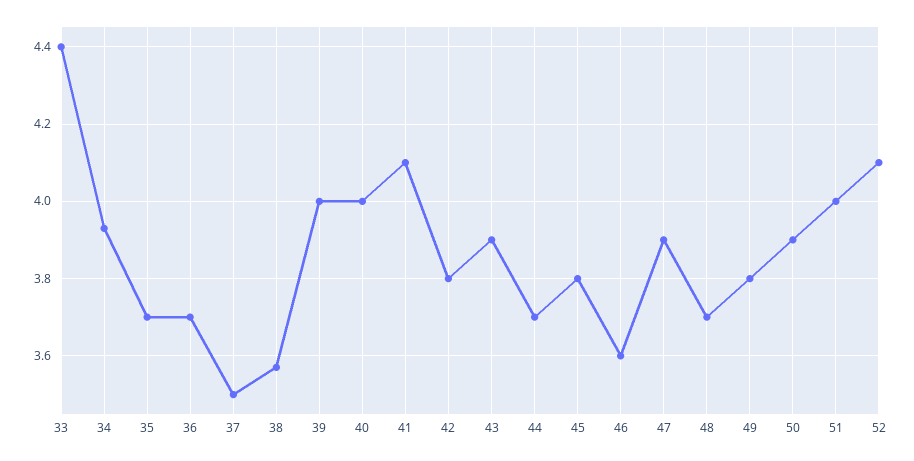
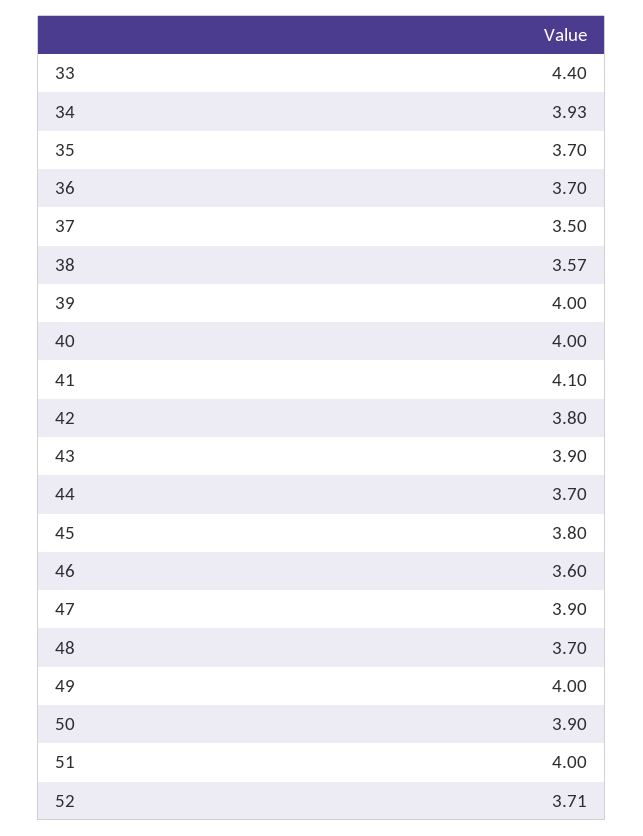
49: 3.8 -> 4
52: 4.1 -> 3.71

